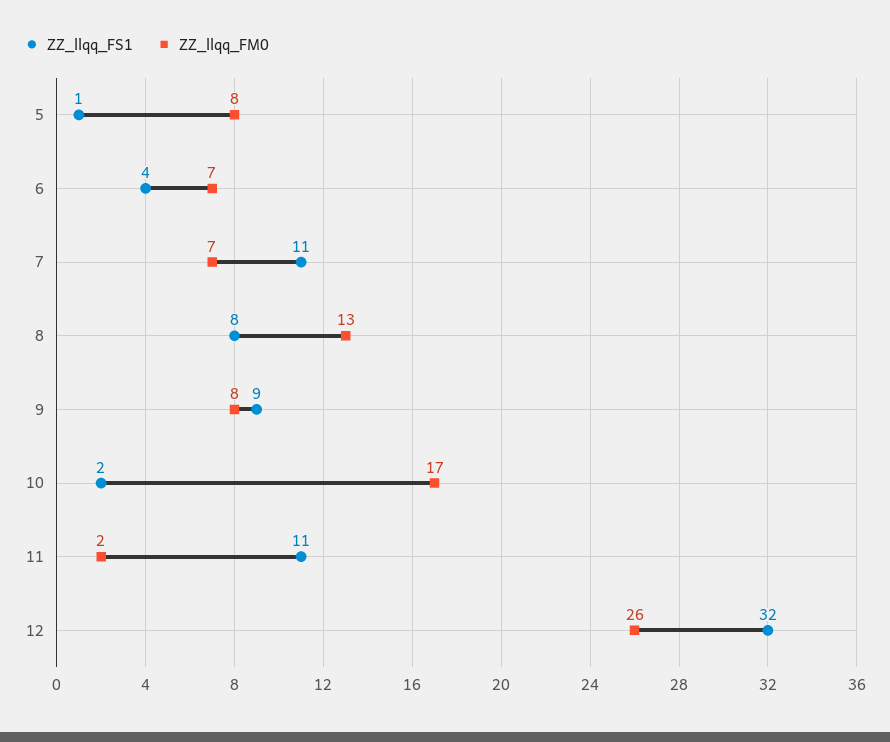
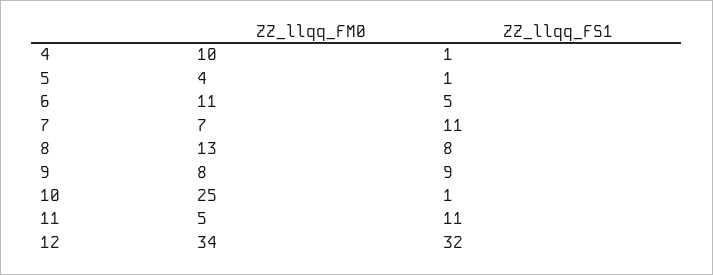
ZZ_llqq_FM0, 5: 8 -> 4
ZZ_llqq_FS1, 6: 4 -> 5
ZZ_llqq_FM0, 6: 7 -> 11
ZZ_llqq_FS1, 10: 2 -> 1
ZZ_llqq_FM0, 10: 17 -> 25
ZZ_llqq_FM0, 11: 2 -> 5
ZZ_llqq_FM0, 12: 26 -> 34
ZZ_llqq_FM0, 4: none -> 10
ZZ_llqq_FS1, 4: none -> 1

